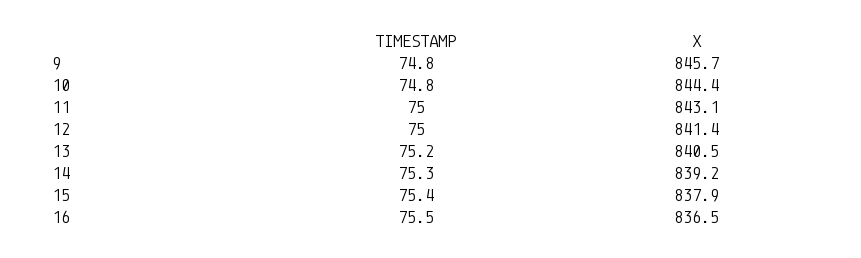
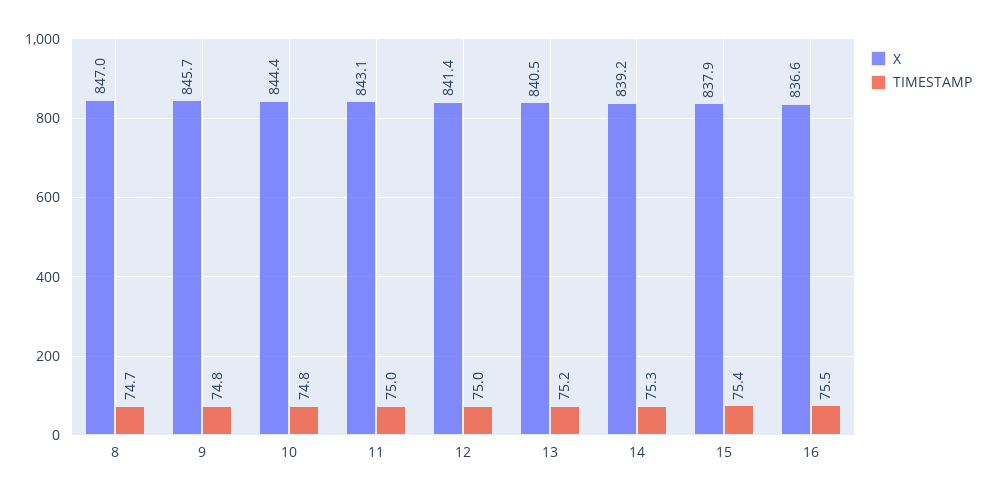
X, 16: 836.5 -> 836.6
X, 8: none -> 847
TIMESTAMP, 8: none -> 74.7

